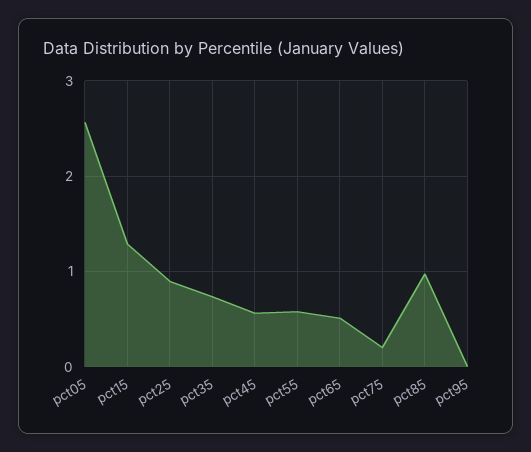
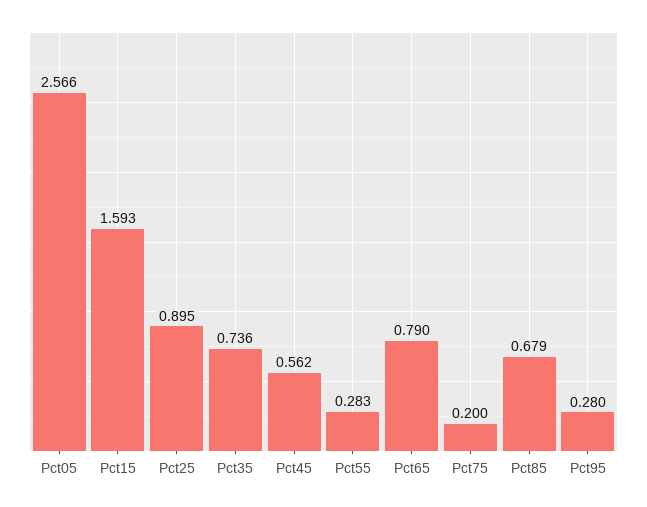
pct15: 1.3 -> 1.593
pct55: 0.6 -> 0.283
pct65: 0.5 -> 0.79
pct85: 1 -> 0.679
pct95: 0 -> 0.28

